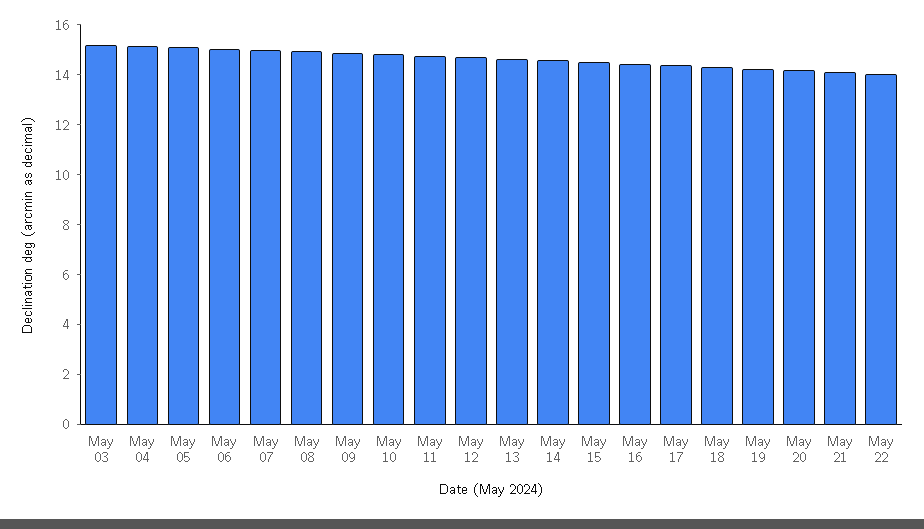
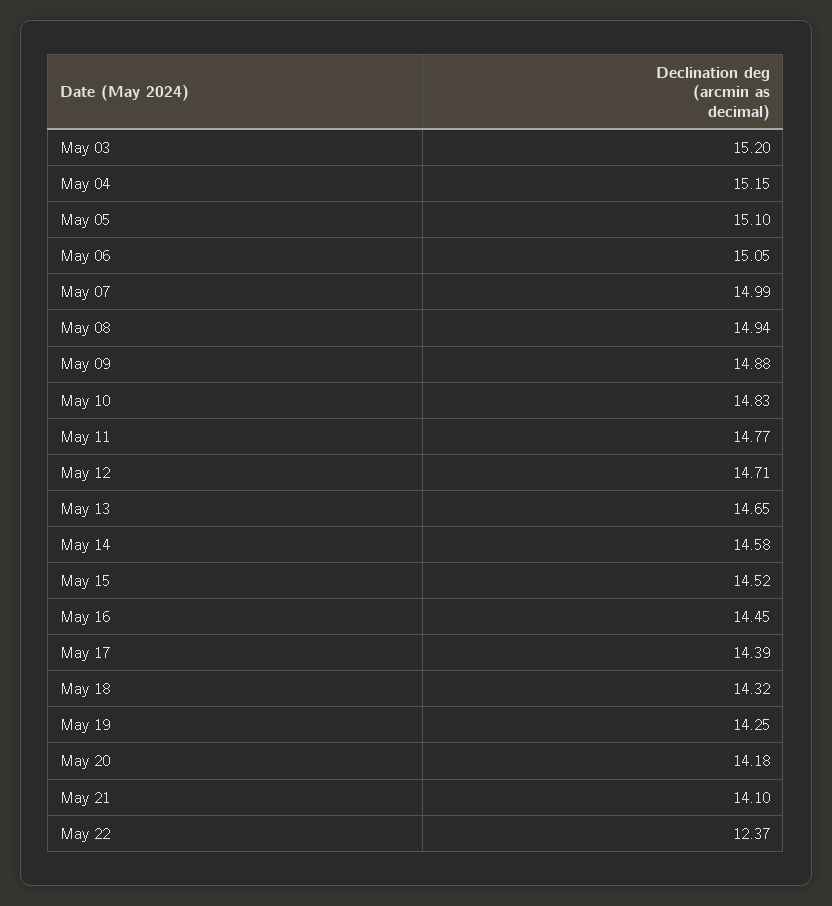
May 22: 14 -> 12.37

